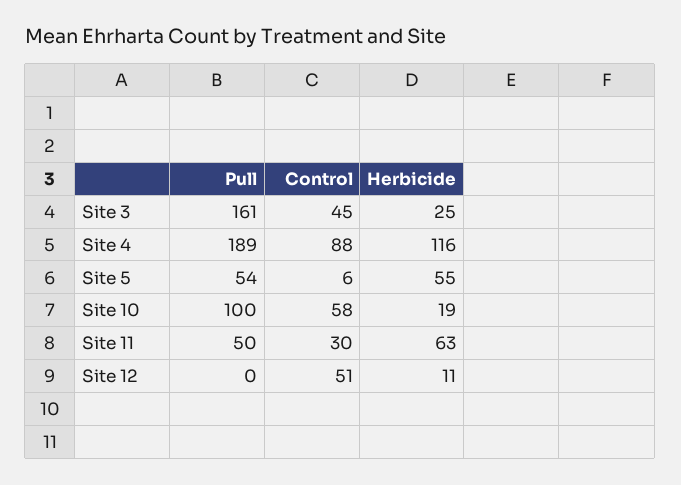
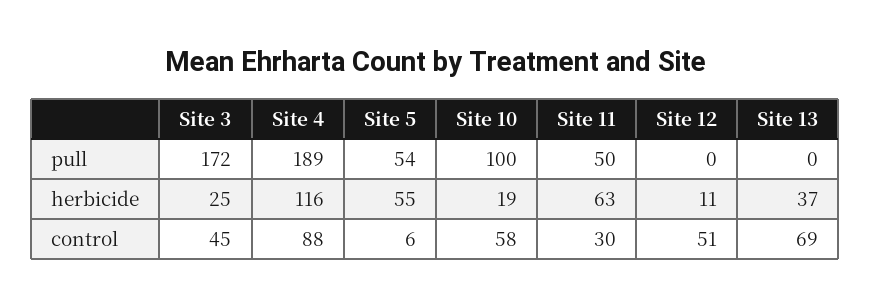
Pull, Site 3: 161 -> 172
Pull, Site 13: none -> 0
Herbicide, Site 13: none -> 37
Control, Site 13: none -> 69

